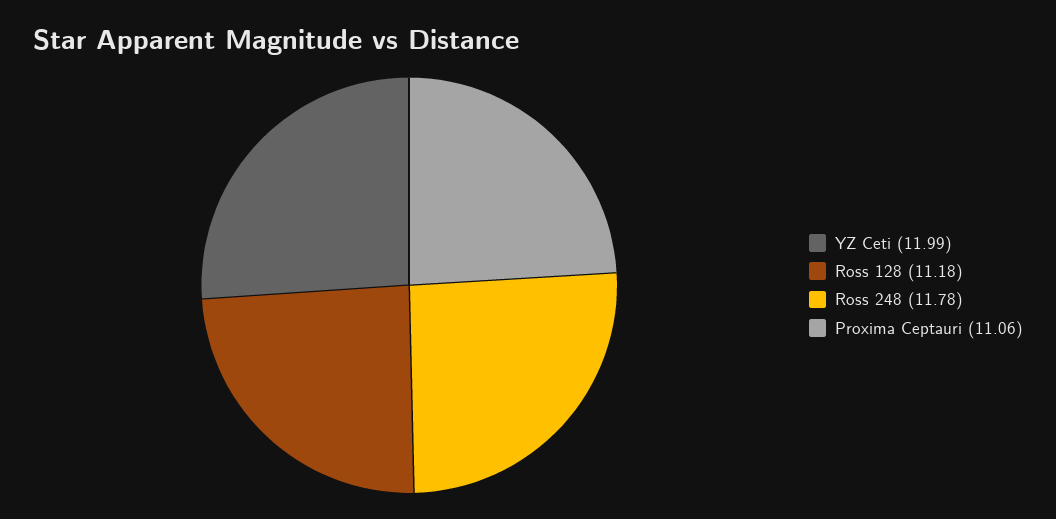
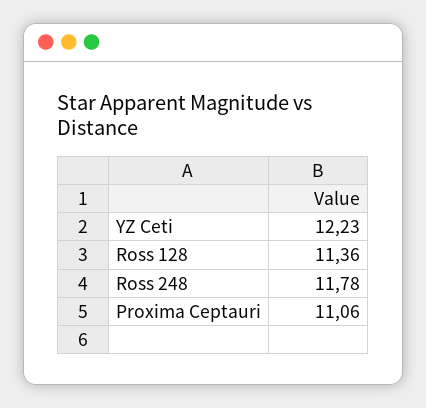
YZ Ceti: 11.99 -> 12.23
Ross 128: 11.18 -> 11.36

